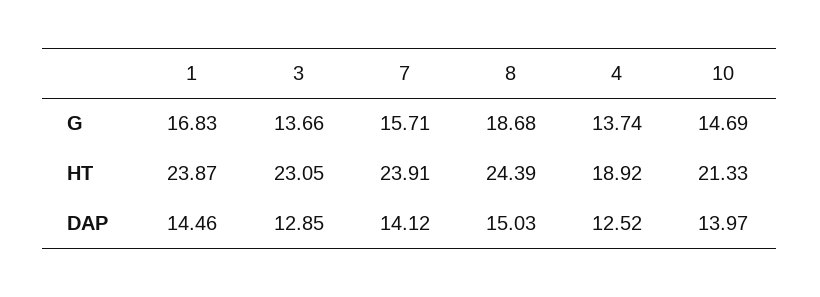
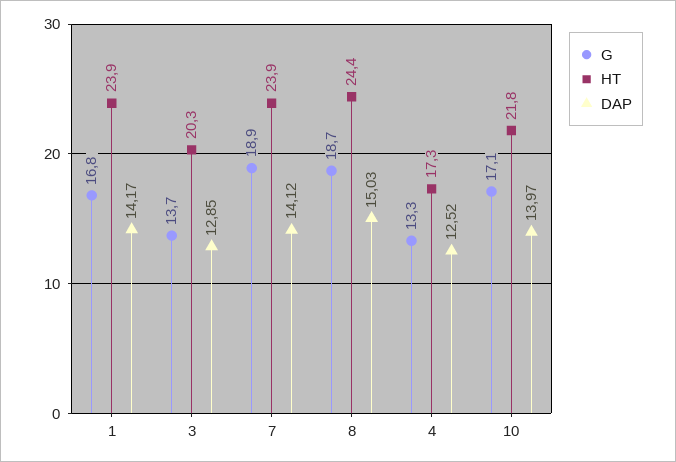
G, 7: 15.71 -> 18.9
G, 4: 13.74 -> 13.3
G, 10: 14.69 -> 17.1
HT, 3: 23.05 -> 20.3
HT, 4: 18.92 -> 17.3
HT, 10: 21.33 -> 21.8
DAP, 1: 14.46 -> 14.17

